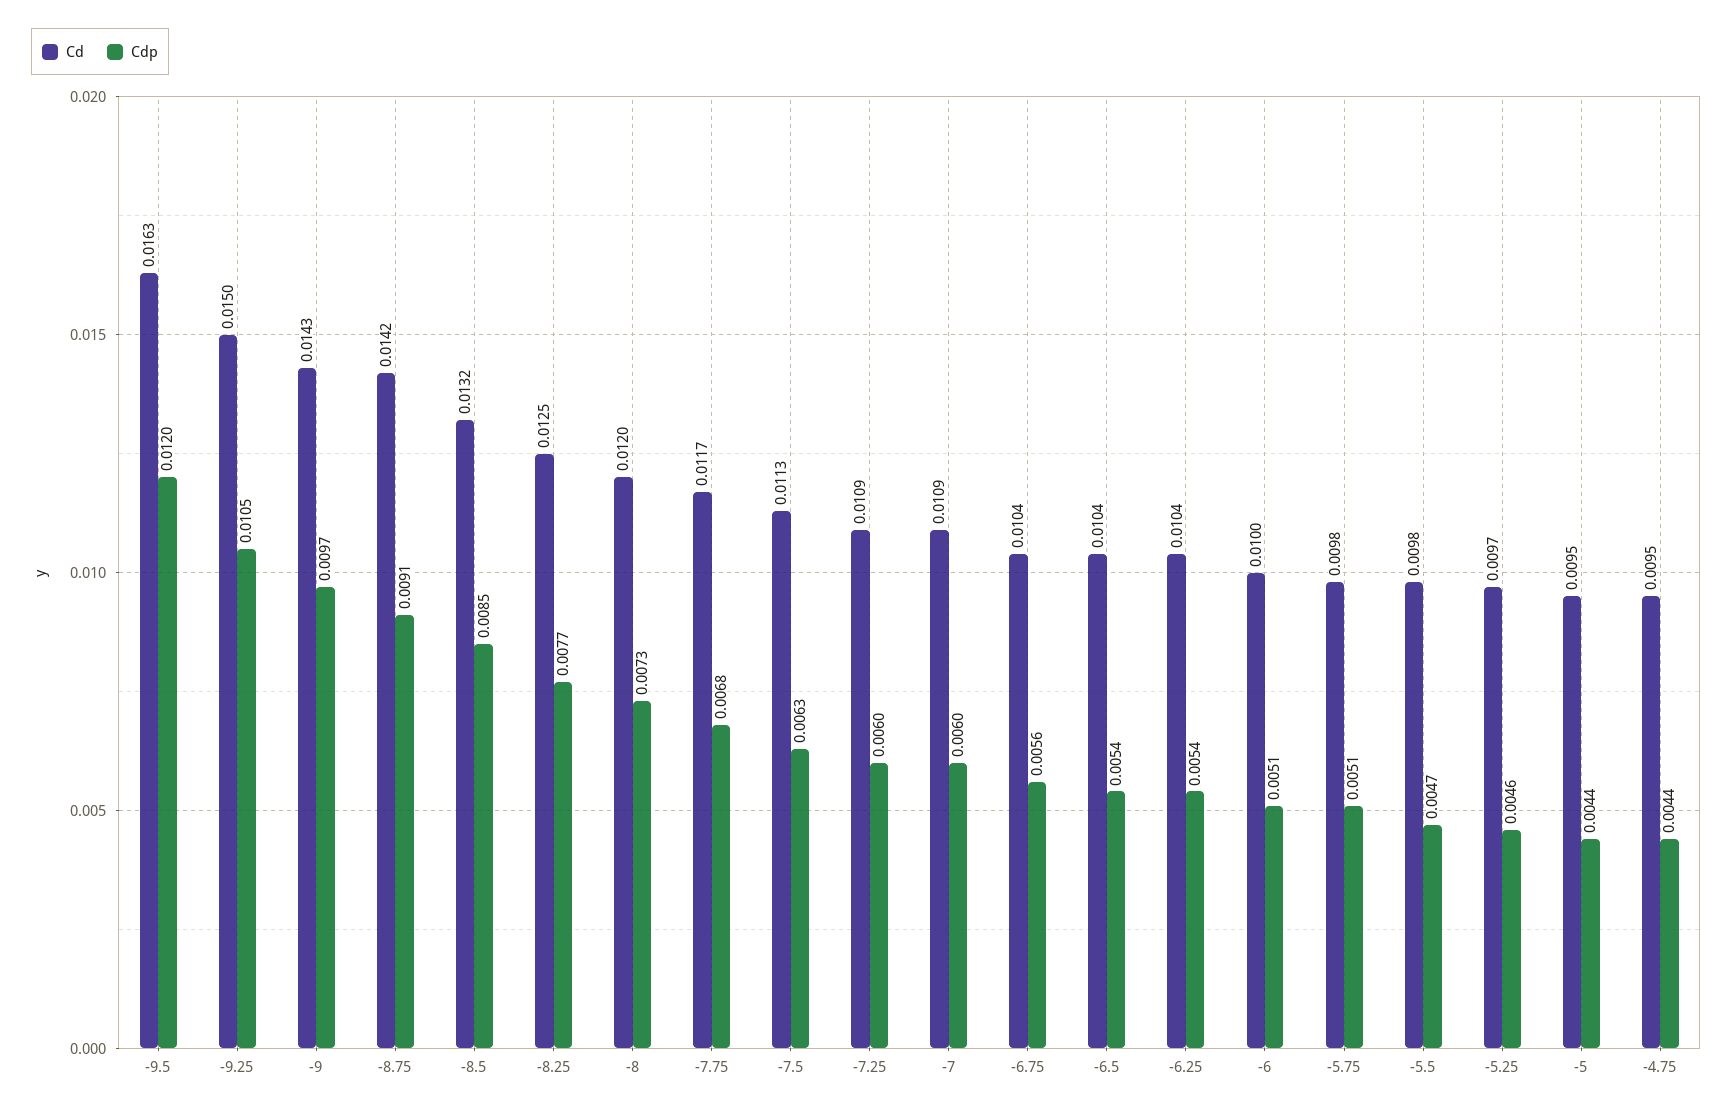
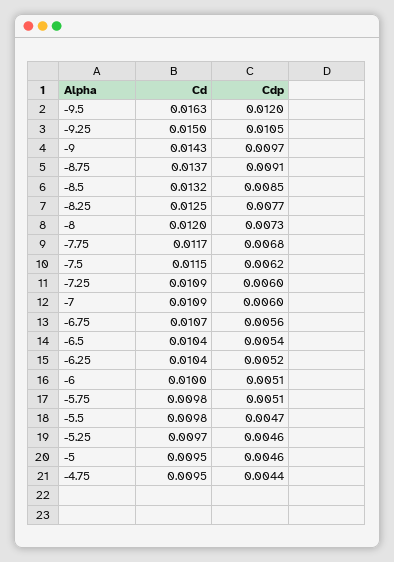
Cd, -8.75: 0.0142 -> 0.0137
Cd, -7.5: 0.0113 -> 0.0115
Cdp, -7.5: 0.0063 -> 0.0062
Cd, -6.75: 0.0104 -> 0.0107
Cdp, -6.25: 0.0054 -> 0.0052
Cdp, -5: 0.0044 -> 0.0046

